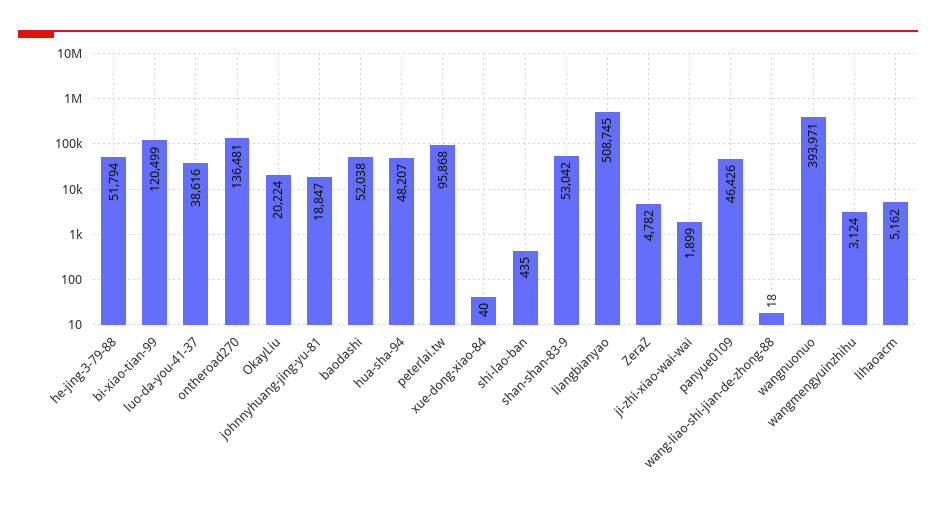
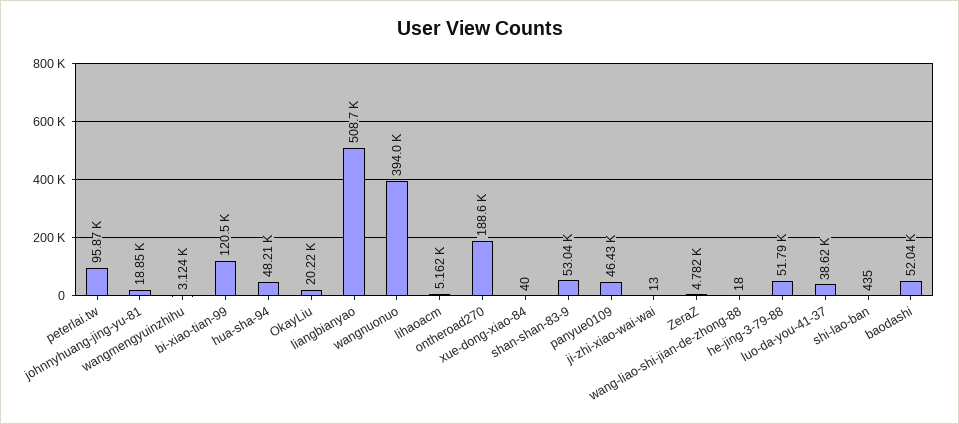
ontheroad270: 136481 -> 188600
ji-zhi-xiao-wai-wai: 1899 -> 13

